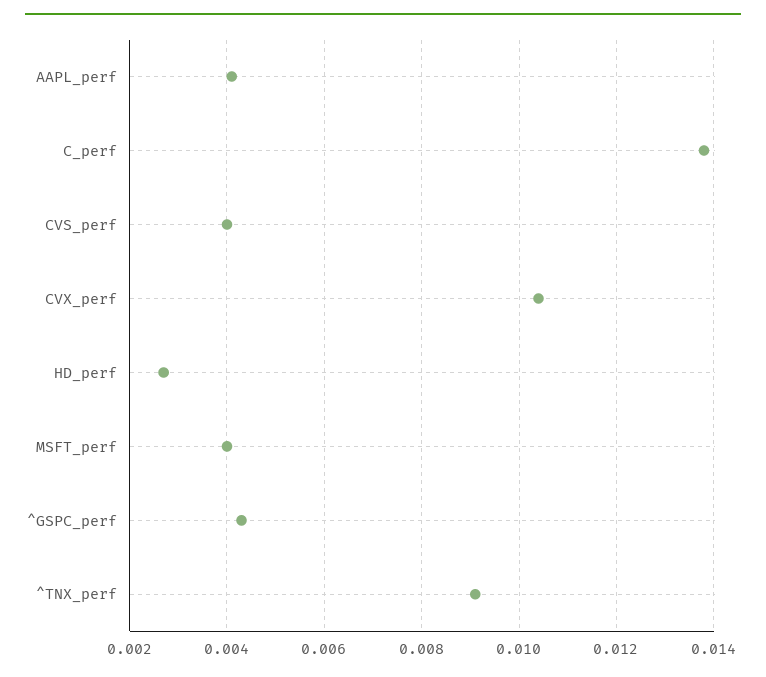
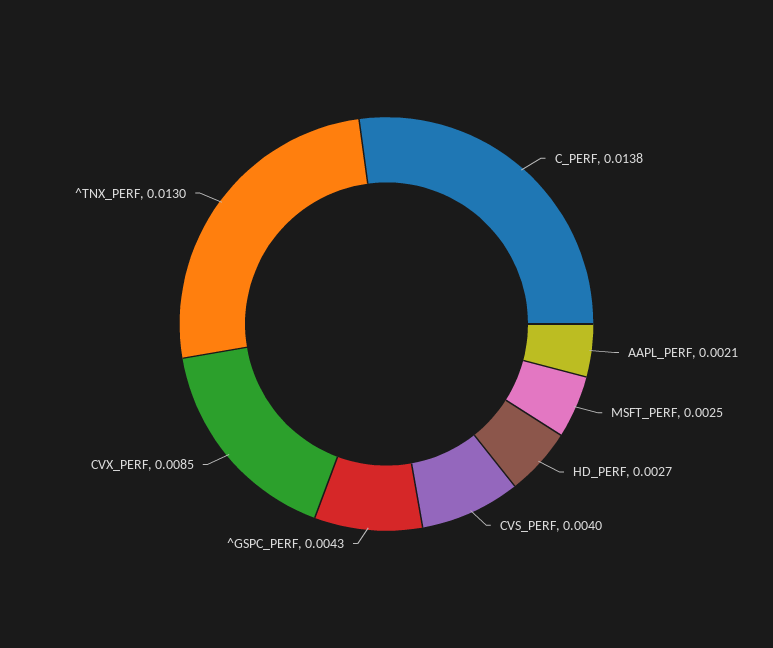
AAPL_perf: 0.004 -> 0.0021
CVX_perf: 0.0105 -> 0.0085
MSFT_perf: 0.004 -> 0.0025
^TNX_perf: 0.009 -> 0.013

